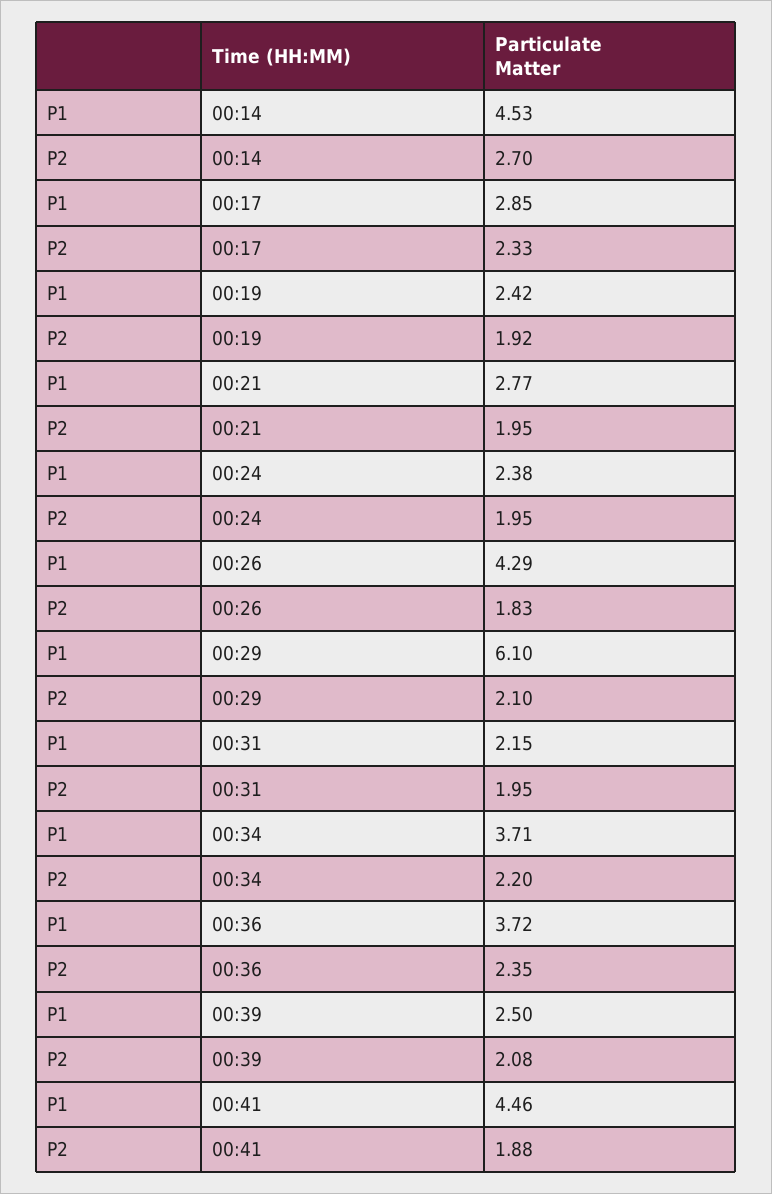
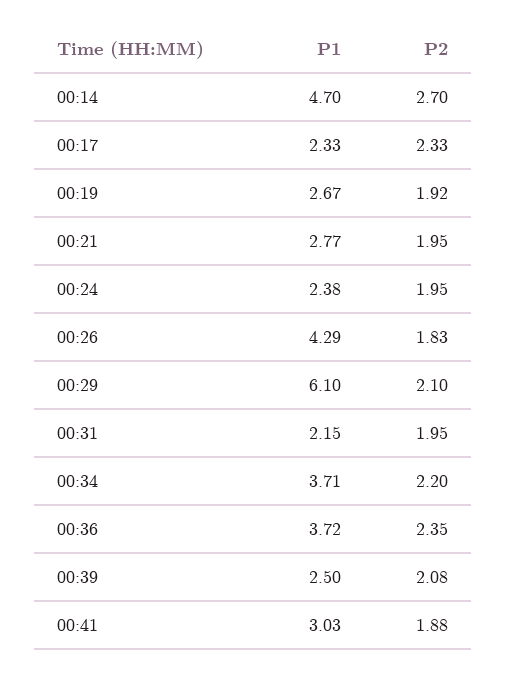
P1, 00:14: 4.53 -> 4.7
P1, 00:17: 2.85 -> 2.33
P1, 00:19: 2.42 -> 2.67
P1, 00:41: 4.46 -> 3.03

